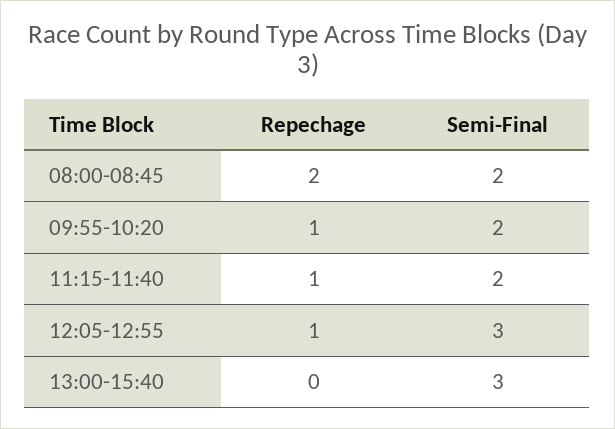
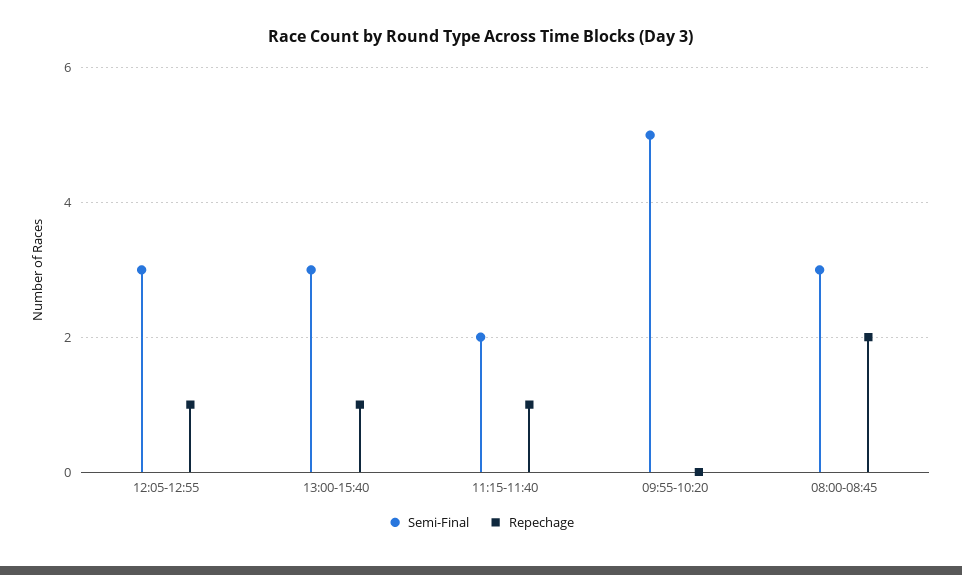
Semi-Final, 08:00-08:45: 2 -> 3
Repechage, 09:55-10:20: 1 -> 0
Semi-Final, 09:55-10:20: 2 -> 5
Repechage, 13:00-15:40: 0 -> 1

